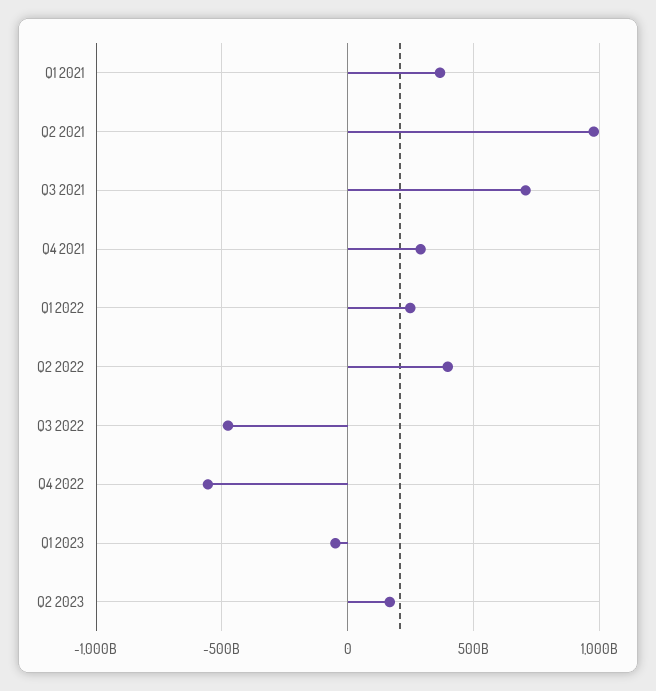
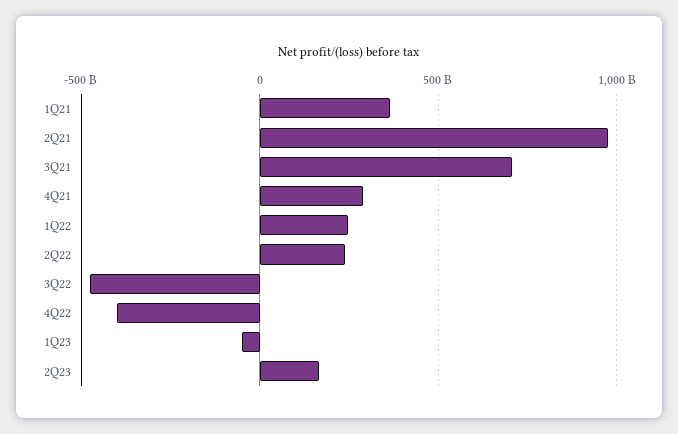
Q2 2022: 400000000000 -> 250000000000
Q4 2022: -550000000000 -> -400000000000

